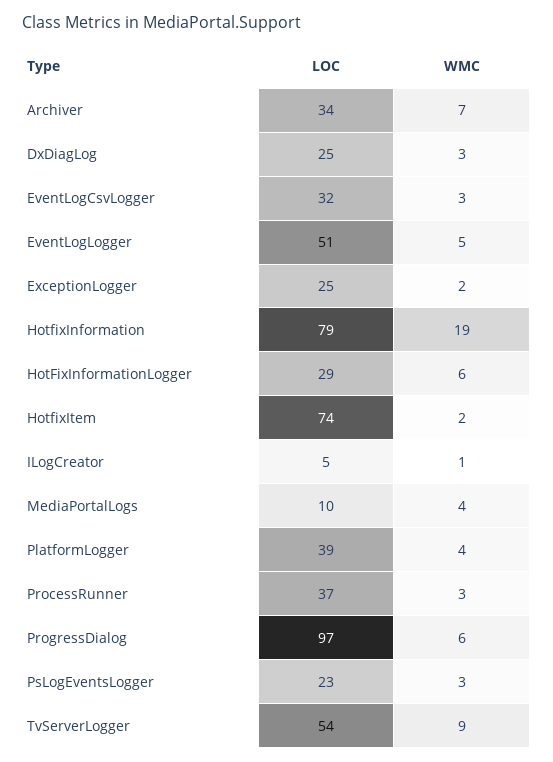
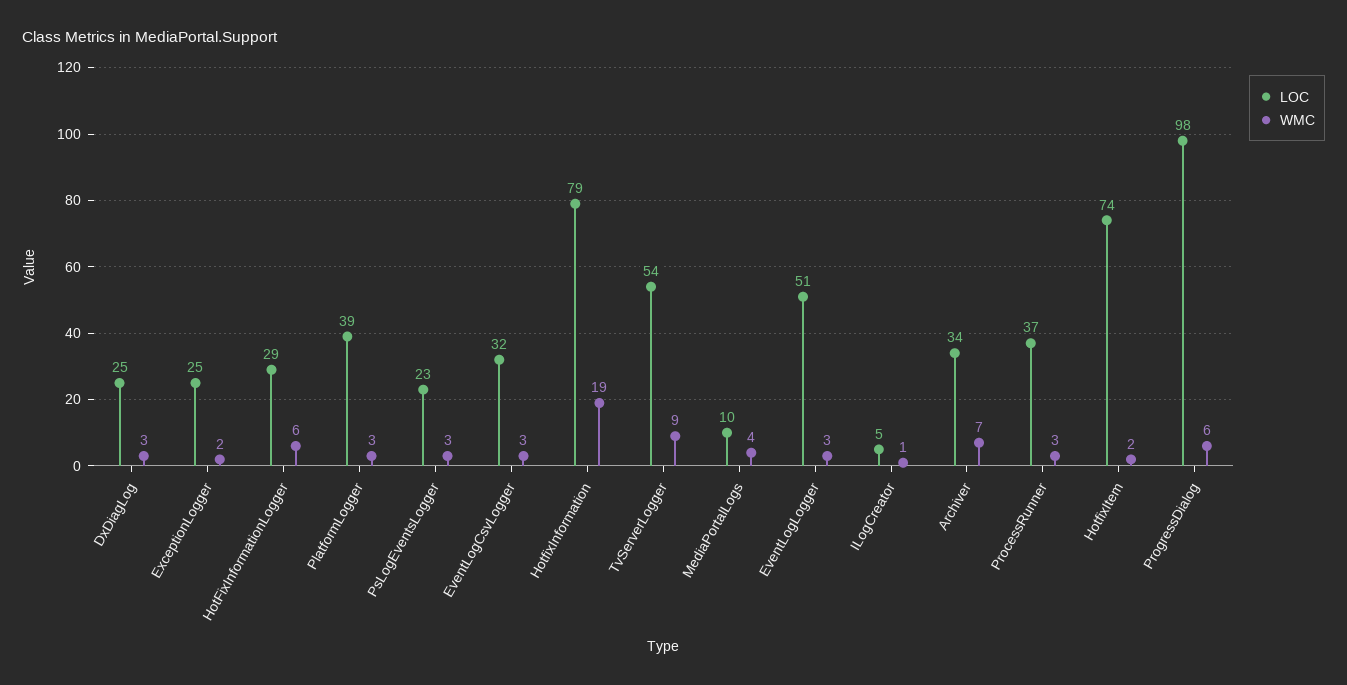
WMC, EventLogLogger: 5 -> 3
WMC, PlatformLogger: 4 -> 3
LOC, ProgressDialog: 97 -> 98

